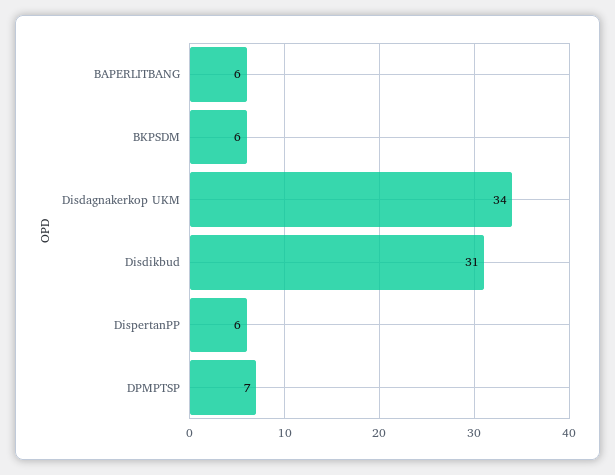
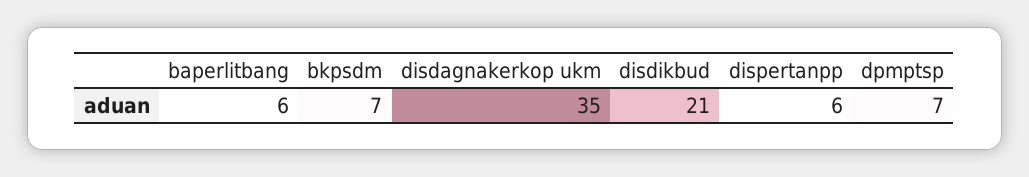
BKPSDM: 6 -> 7
Disdagnakerkop UKM: 34 -> 35
Disdikbud: 31 -> 21

